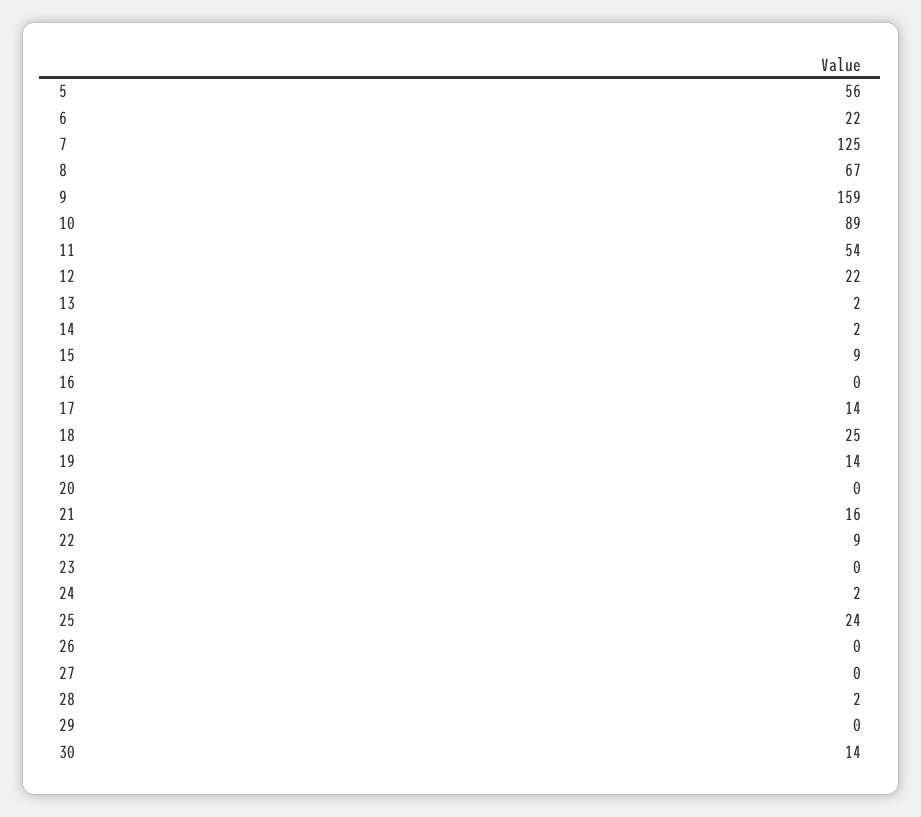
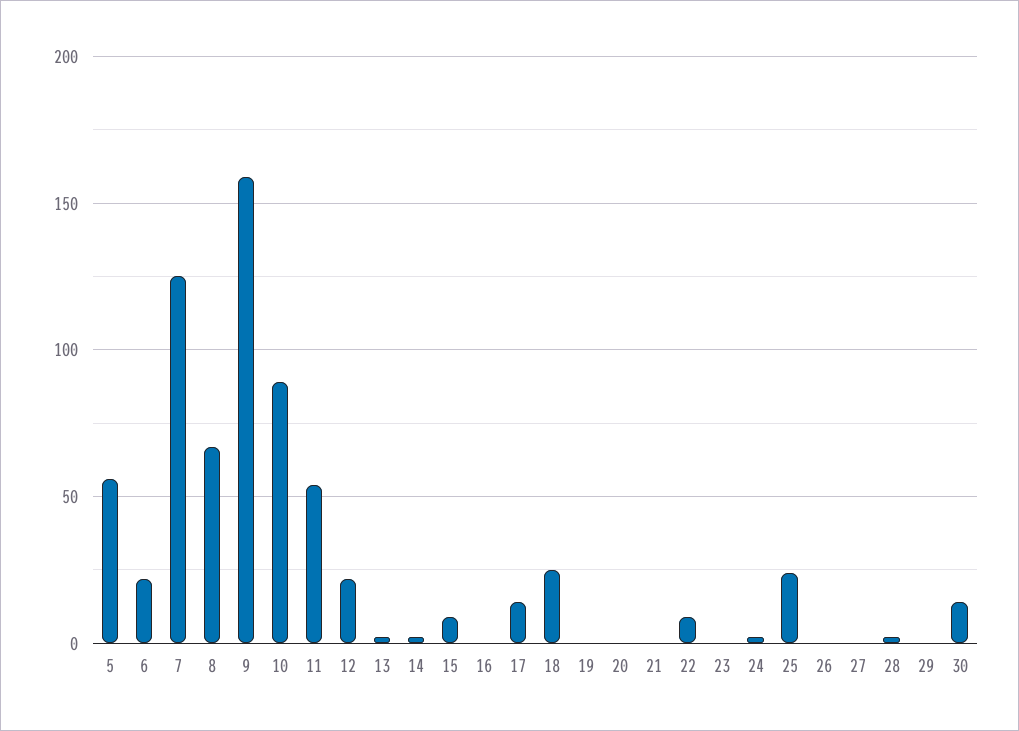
19: 14 -> 0
21: 16 -> 0

